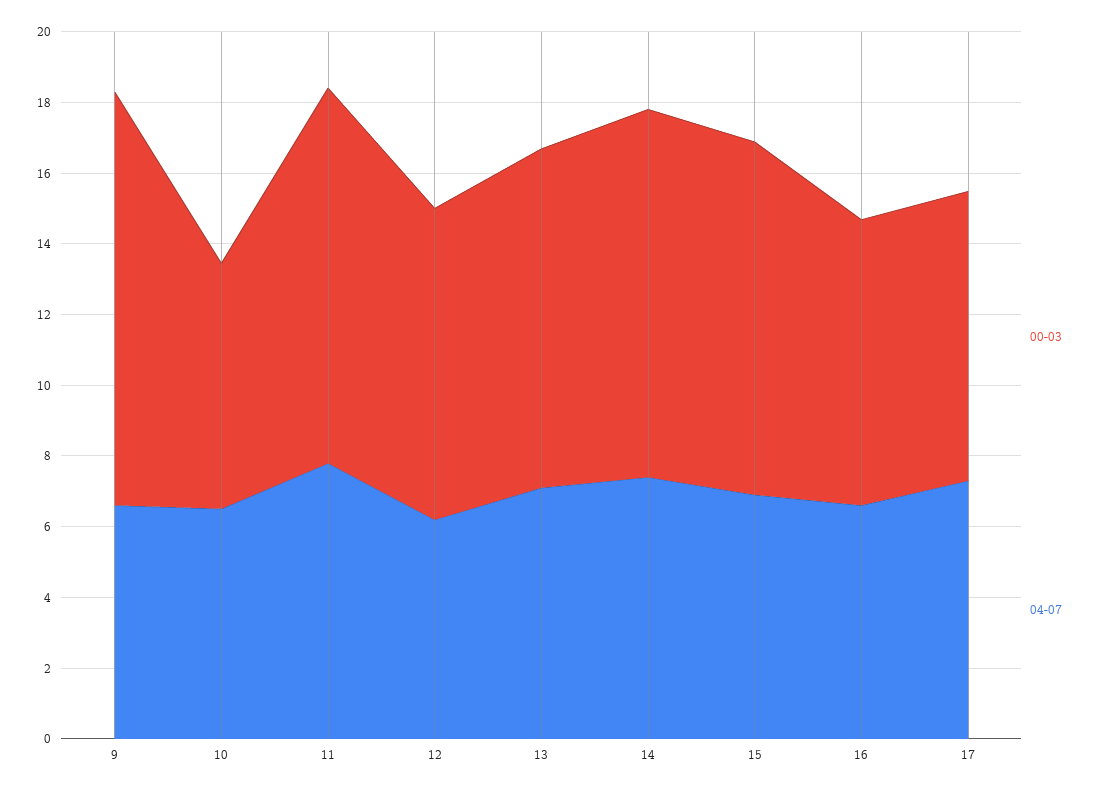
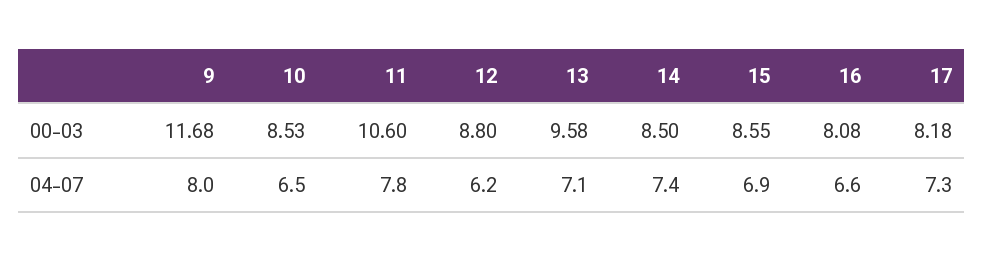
04-07, 9: 6.5 -> 8
00-03, 10: 7 -> 8.53
00-03, 14: 10.5 -> 8.5
00-03, 15: 10 -> 8.55

